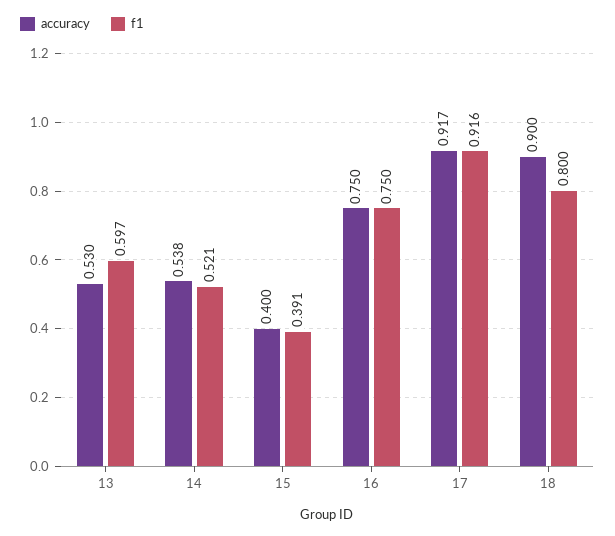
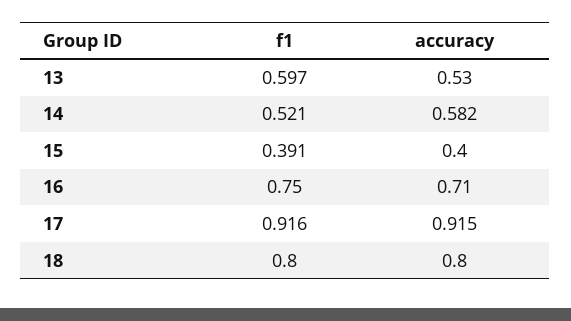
accuracy, 14: 0.538 -> 0.582
accuracy, 16: 0.75 -> 0.71
accuracy, 17: 0.917 -> 0.915
accuracy, 18: 0.9 -> 0.8

